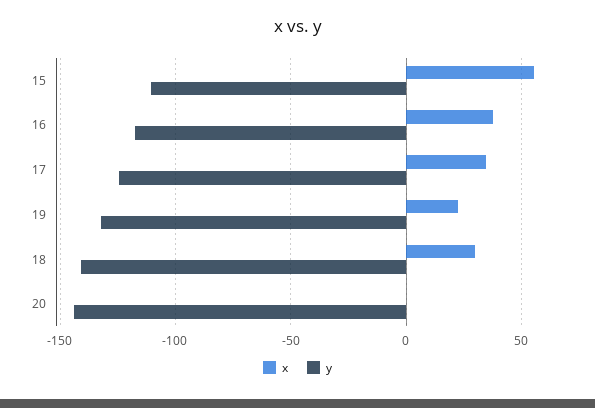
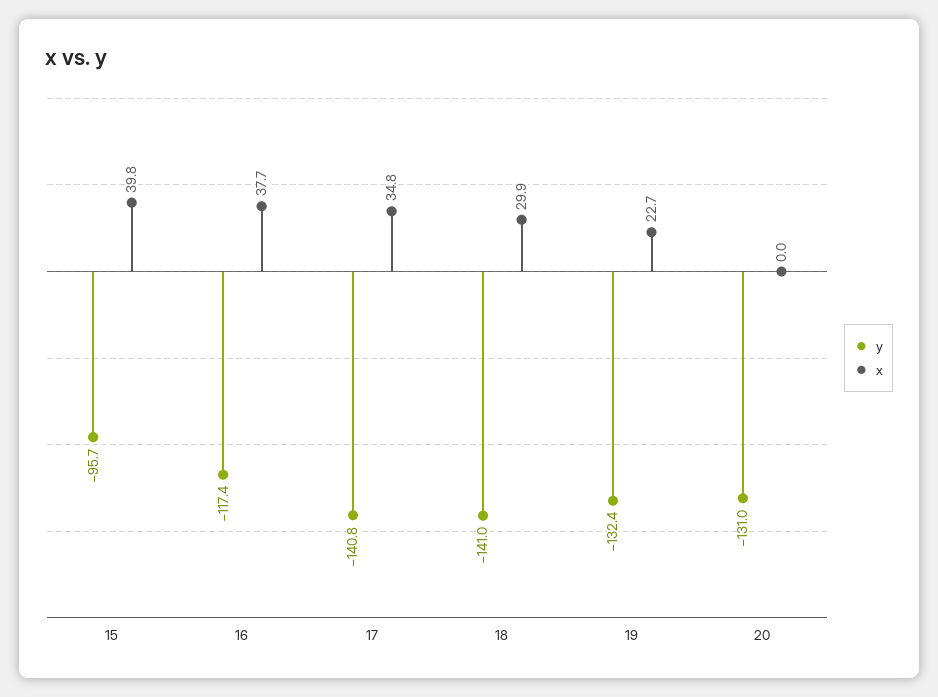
x, 15: 55 -> 39.8
y, 15: -110 -> -95.7
y, 17: -125 -> -140.8
y, 20: -145 -> -131

